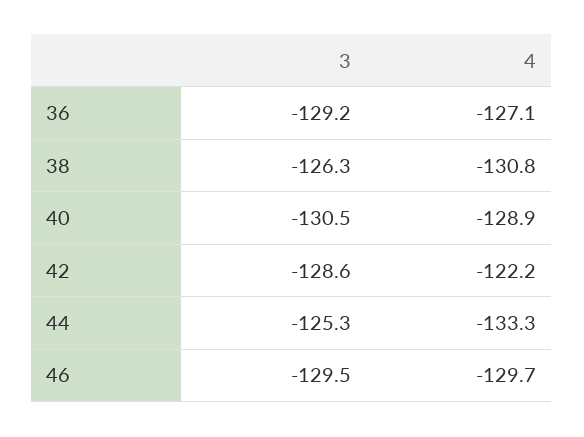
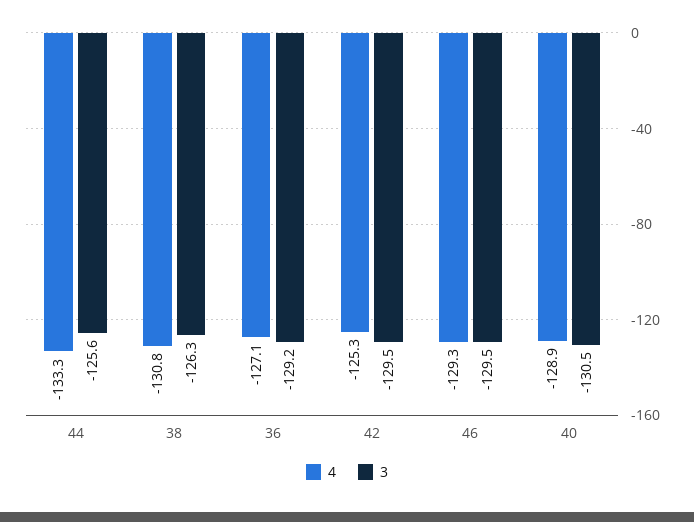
3, 42: -128.6 -> -129.5
4, 42: -122.2 -> -125.3
3, 44: -125.3 -> -125.6
4, 46: -129.7 -> -129.3

